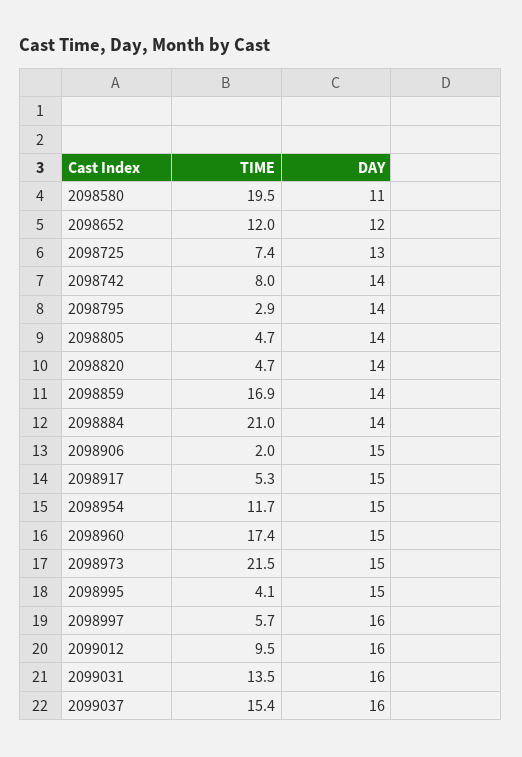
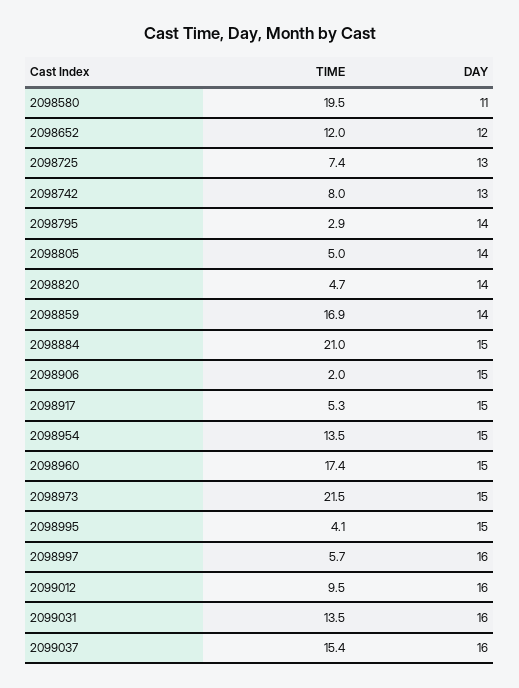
DAY, 2098742: 14 -> 13
TIME, 2098805: 4.7 -> 5
DAY, 2098884: 14 -> 15
TIME, 2098954: 11.7 -> 13.5

